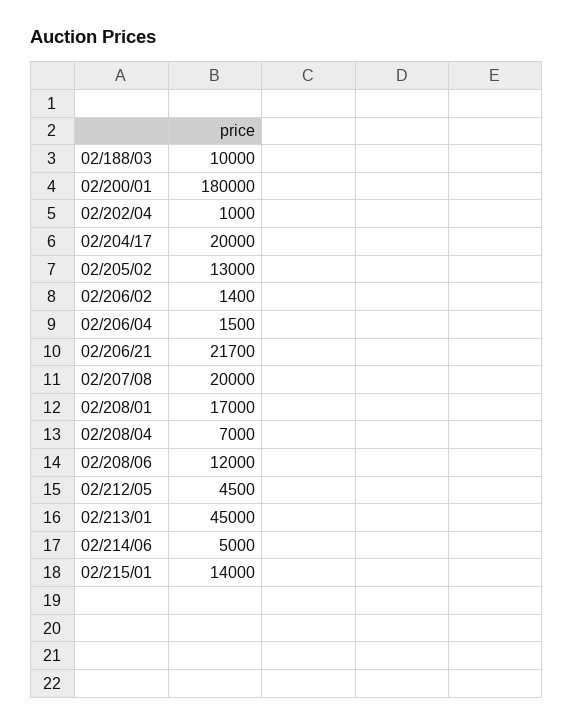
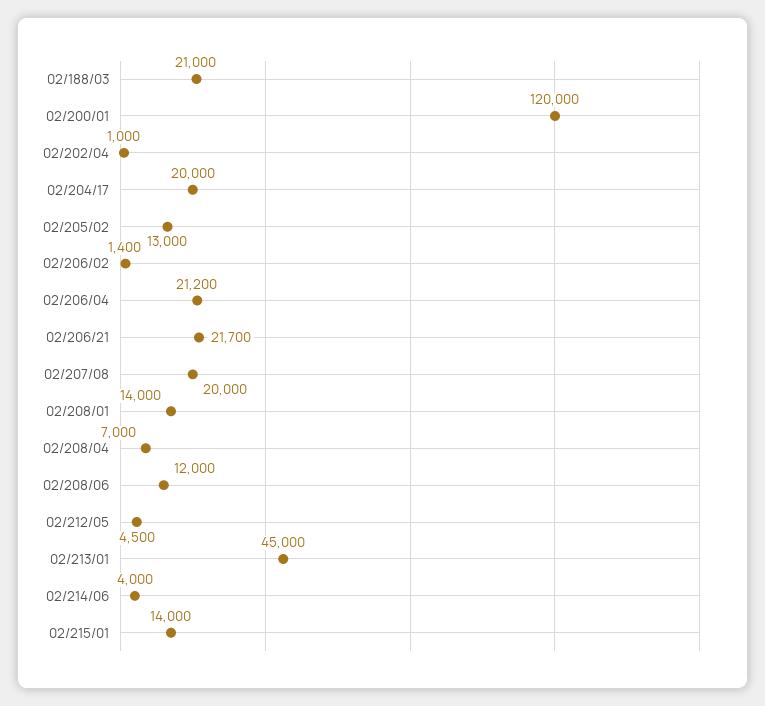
02/188/03: 10000 -> 21000
02/200/01: 180000 -> 120000
02/206/04: 1500 -> 21200
02/208/01: 17000 -> 14000
02/214/06: 5000 -> 4000

